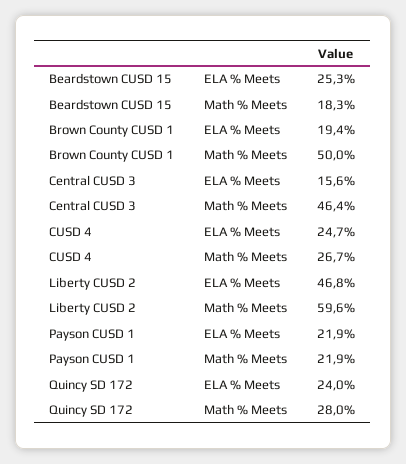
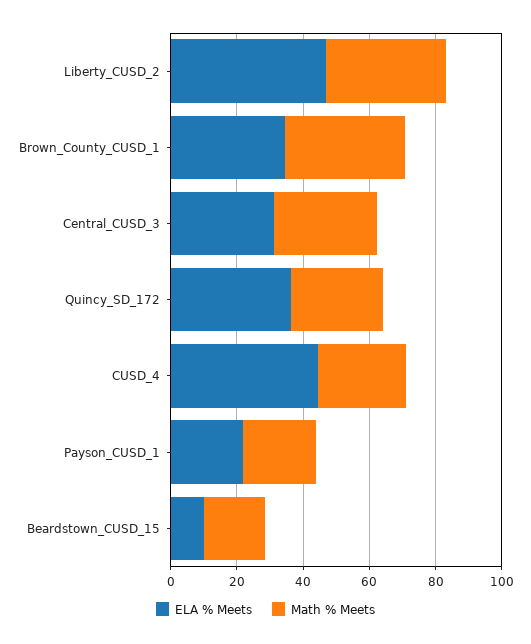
ELA % Meets, Beardstown CUSD 15: 25.3 -> 10
ELA % Meets, Brown County CUSD 1: 19.4 -> 35
Math % Meets, Brown County CUSD 1: 50 -> 35
ELA % Meets, Central CUSD 3: 15.6 -> 30
Math % Meets, Central CUSD 3: 46.4 -> 30
ELA % Meets, CUSD 4: 24.7 -> 45
Math % Meets, Liberty CUSD 2: 59.6 -> 35
ELA % Meets, Quincy SD 172: 24 -> 35

